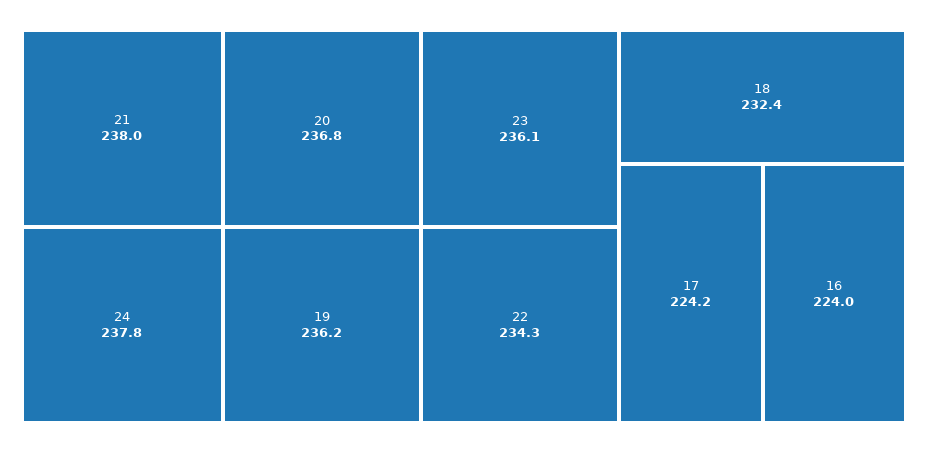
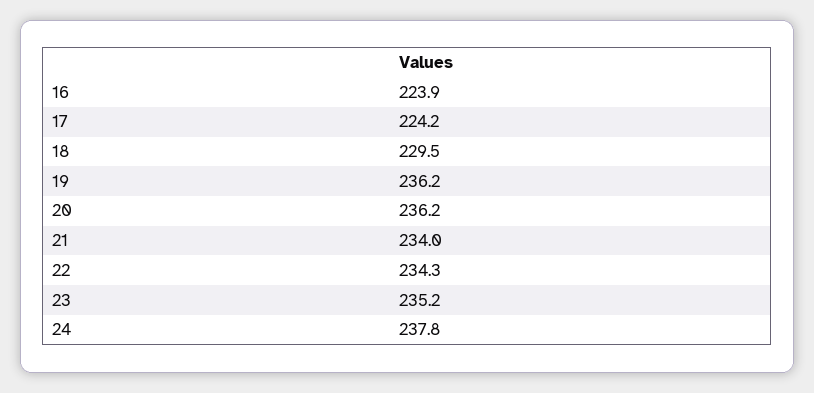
21: 238 -> 234
20: 236.8 -> 236.2
23: 236.1 -> 235.2
18: 232.4 -> 229.5
16: 224 -> 223.9

